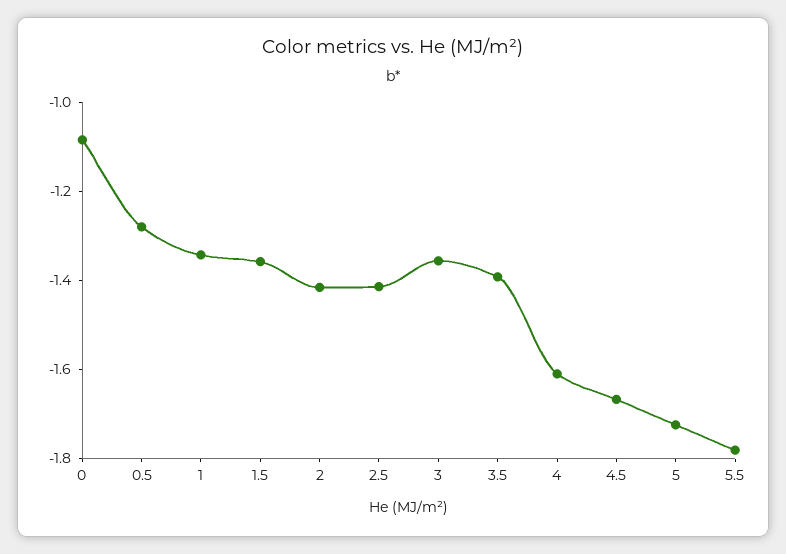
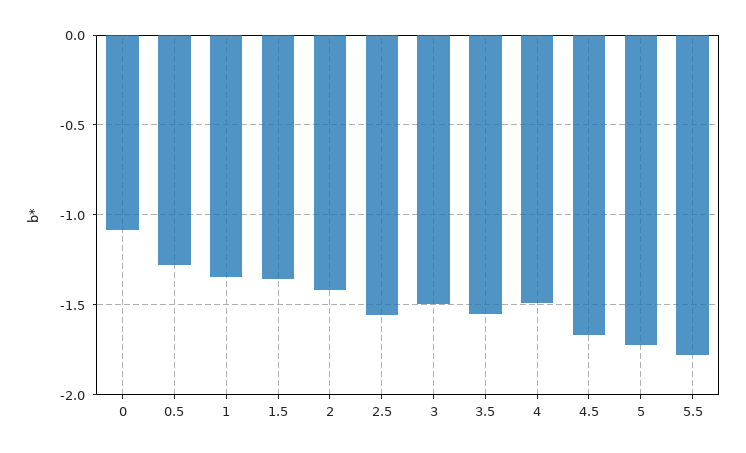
2.5: -1.4 -> -1.55
3: -1.35 -> -1.5
3.5: -1.4 -> -1.55
4: -1.6 -> -1.5

